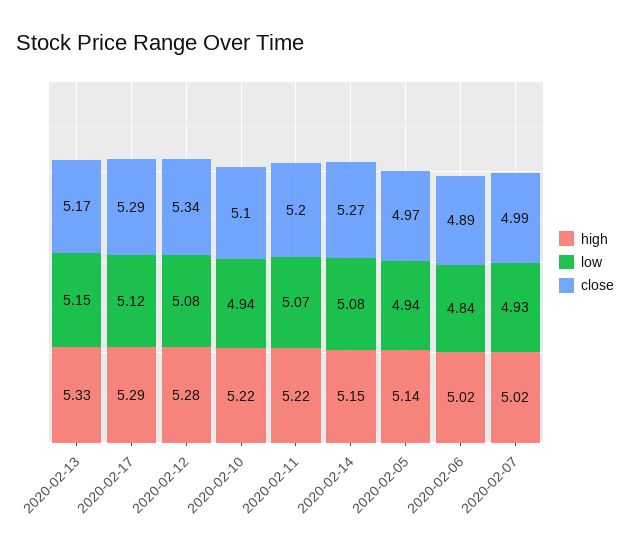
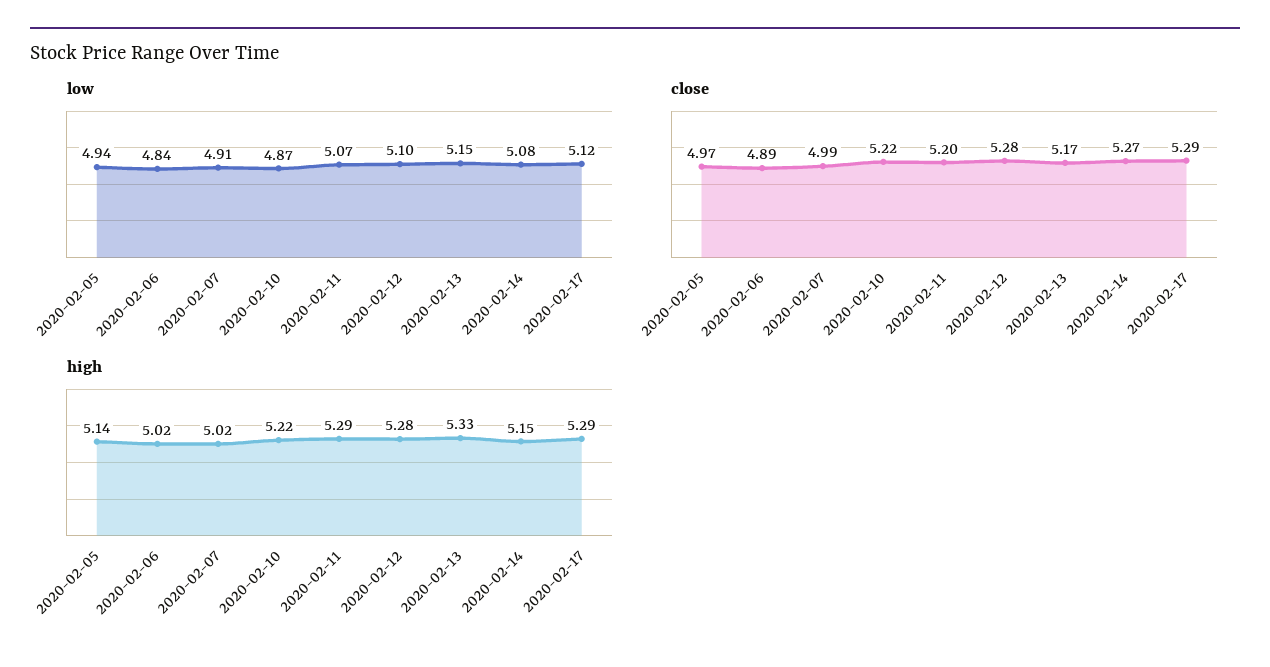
low, 2020-02-12: 5.08 -> 5.1
close, 2020-02-12: 5.34 -> 5.28
low, 2020-02-10: 4.94 -> 4.87
close, 2020-02-10: 5.1 -> 5.22
high, 2020-02-11: 5.22 -> 5.29
low, 2020-02-07: 4.93 -> 4.91

